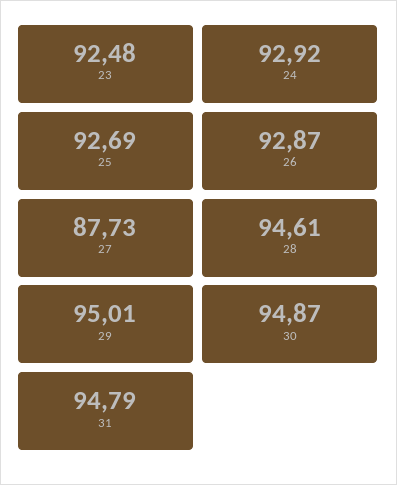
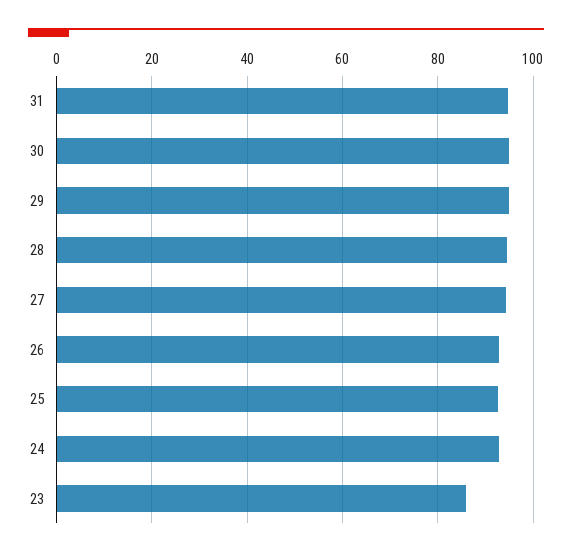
23: 92.48 -> 86
27: 87.73 -> 94

